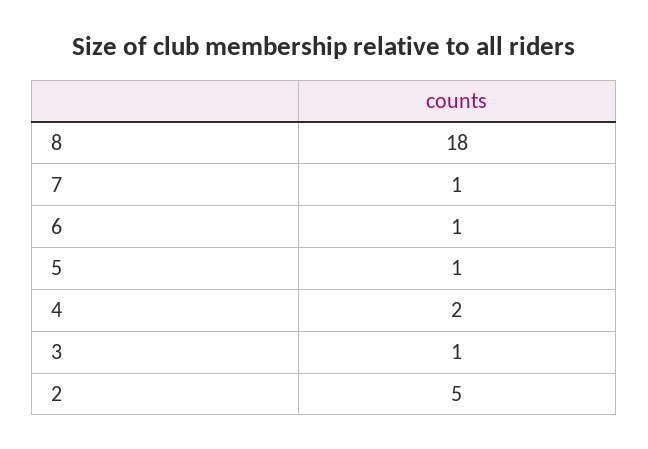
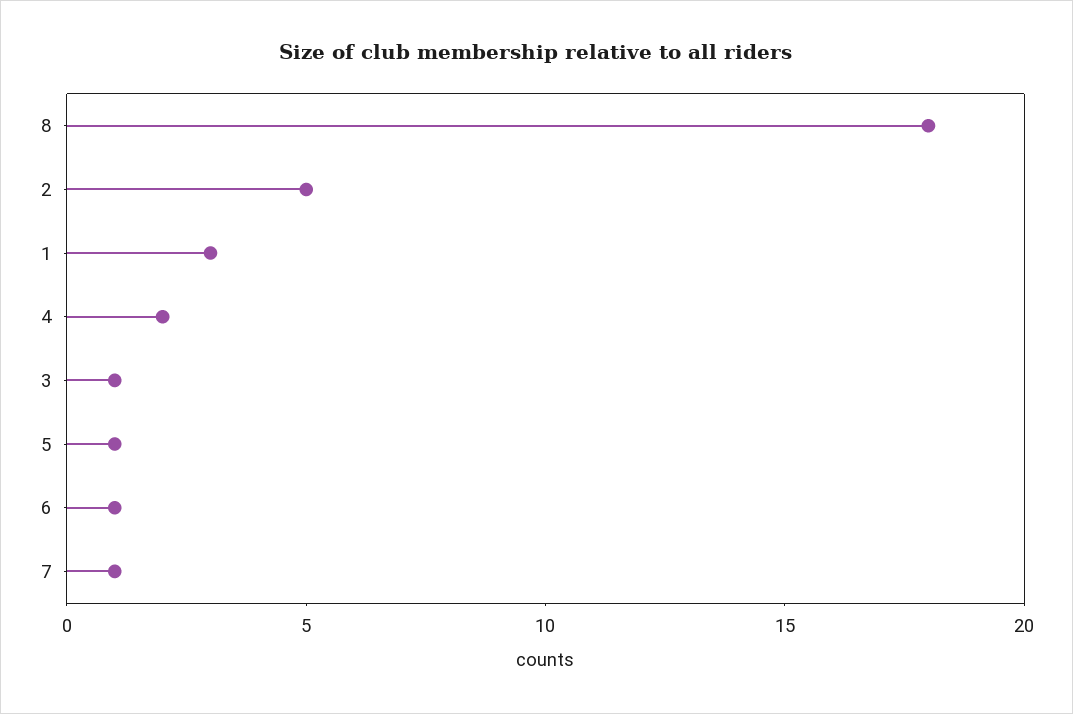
1: none -> 3

